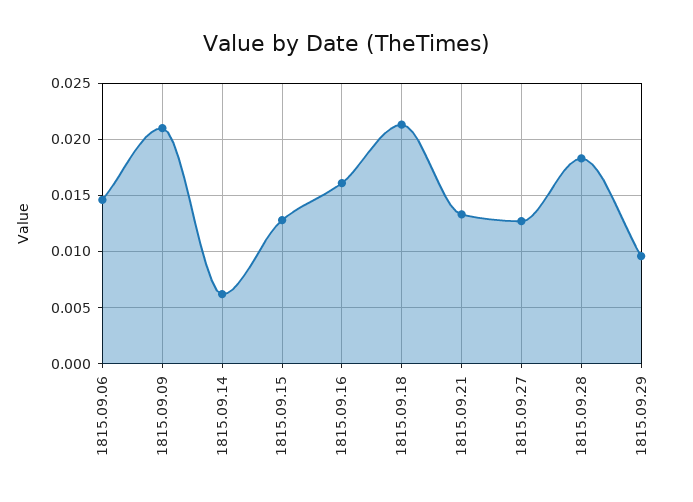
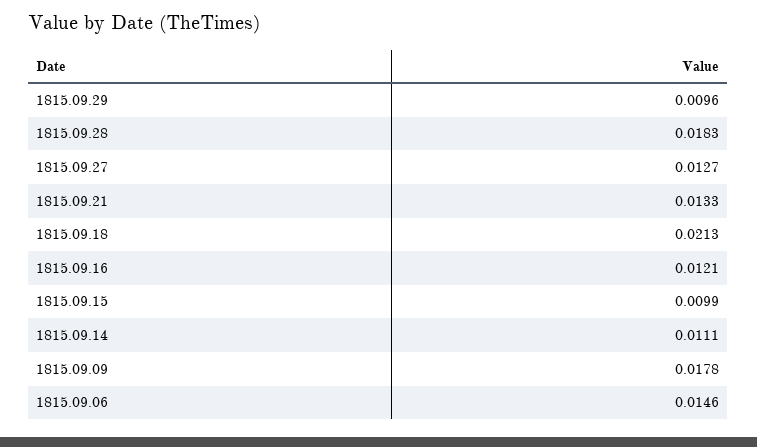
1815.09.09: 0.021 -> 0.0178
1815.09.14: 0.006 -> 0.0111
1815.09.15: 0.013 -> 0.0099
1815.09.16: 0.016 -> 0.0121

